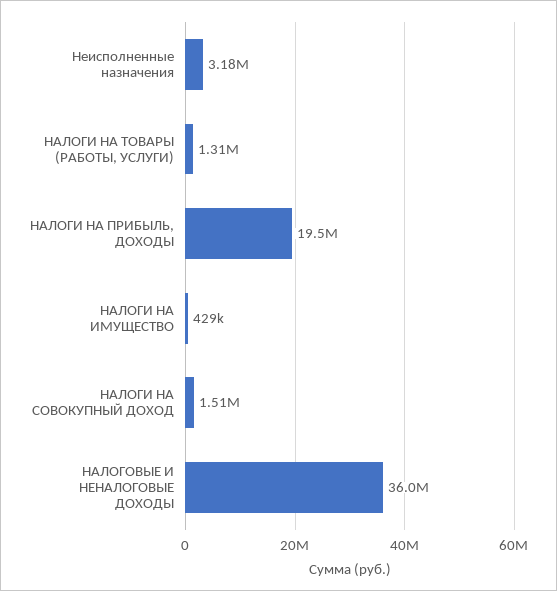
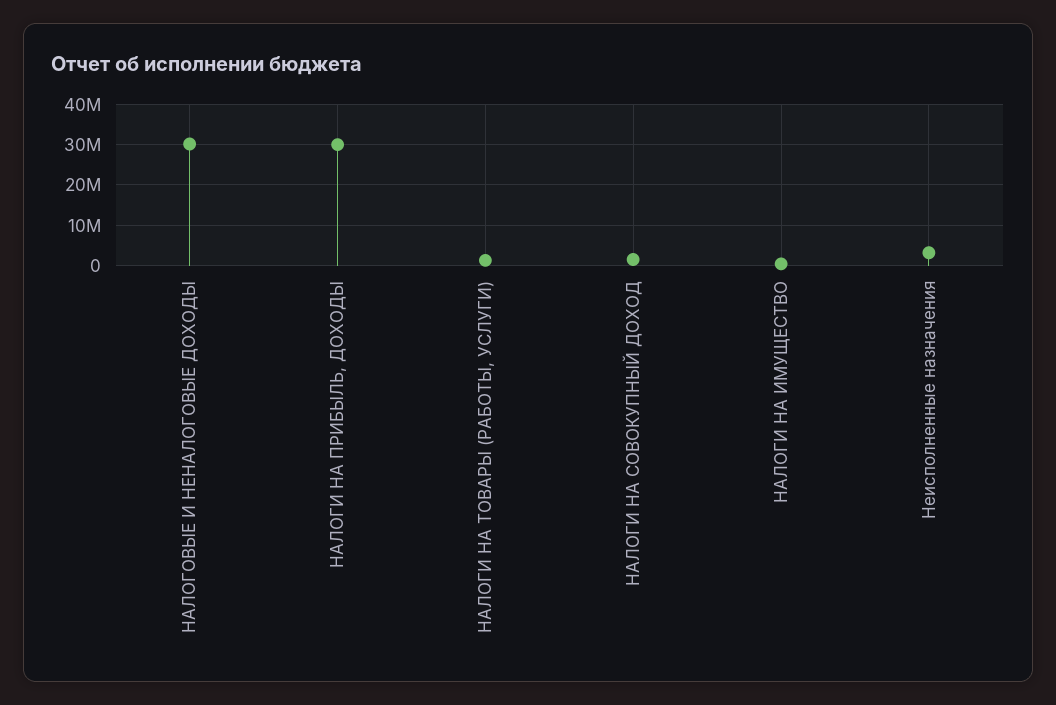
НАЛОГИ НА ПРИБЫЛЬ, ДОХОДЫ: 19500000 -> 30000000
НАЛОГОВЫЕ И НЕНАЛОГОВЫЕ ДОХОДЫ: 36000000 -> 30000000

